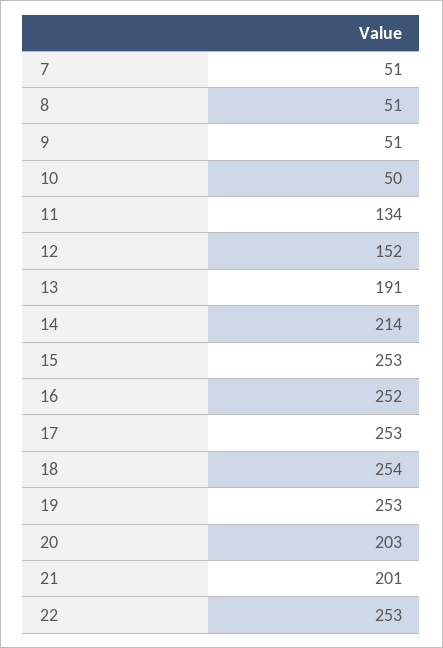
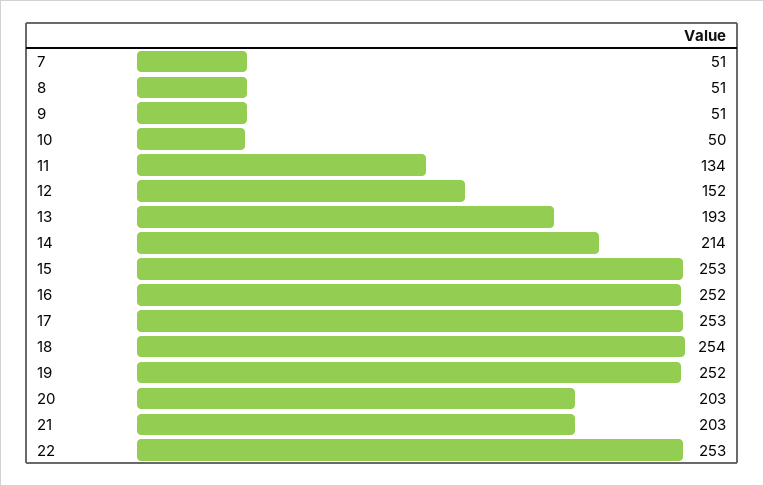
13: 191 -> 193
19: 253 -> 252
21: 201 -> 203

